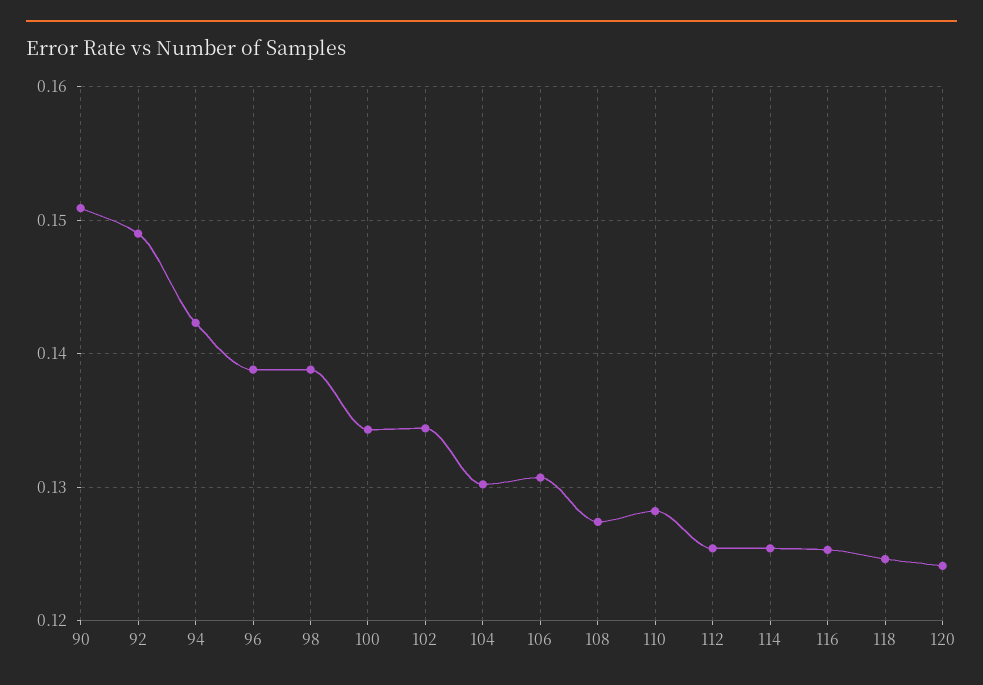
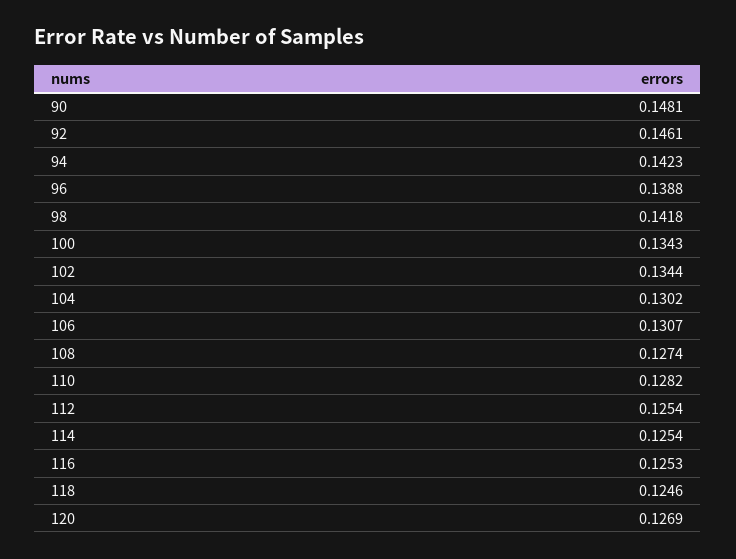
90: 0.151 -> 0.1481
92: 0.149 -> 0.1461
98: 0.139 -> 0.1418
120: 0.124 -> 0.1269

